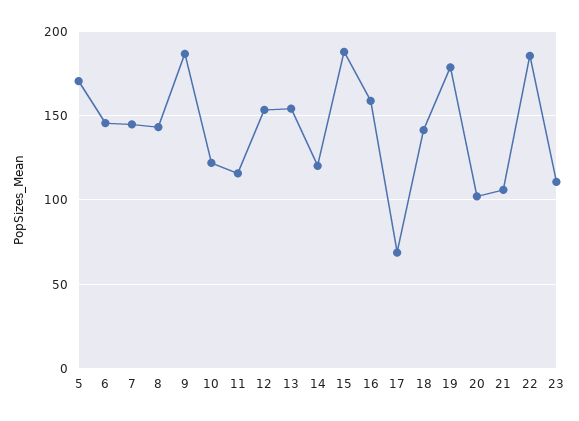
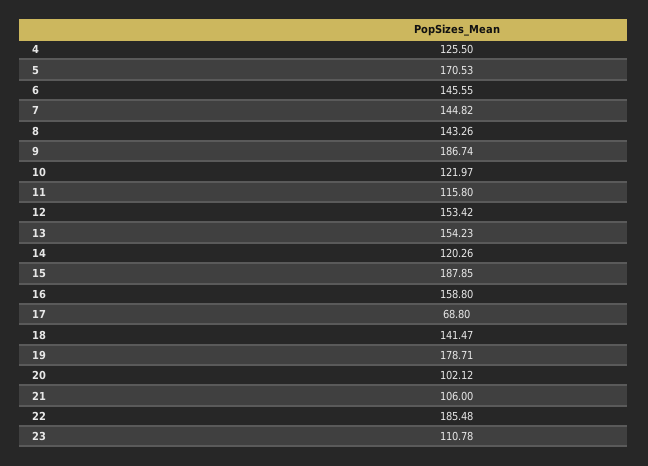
4: none -> 125.5

